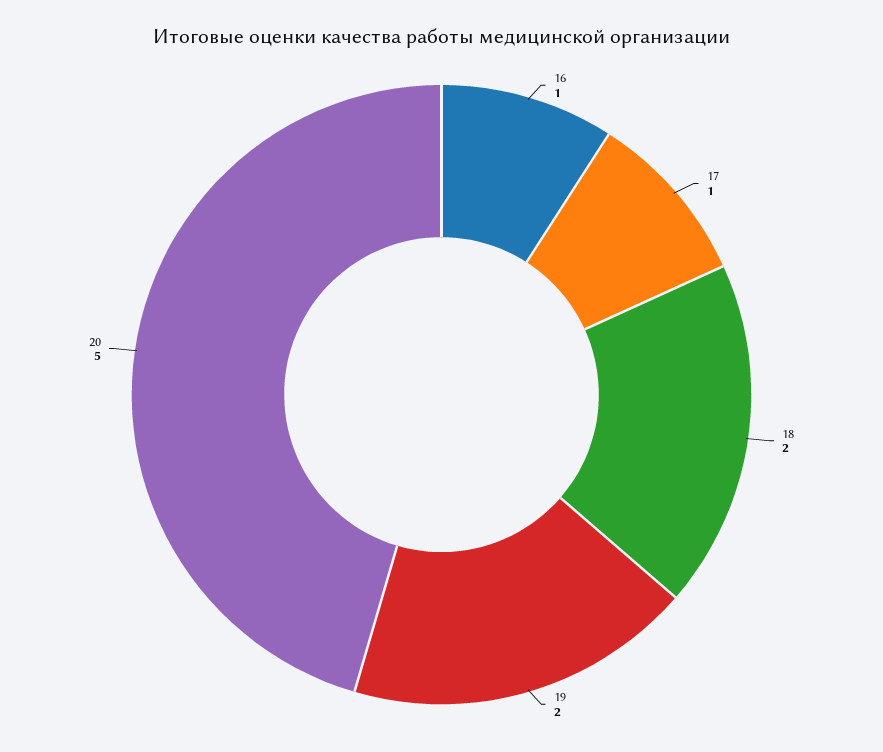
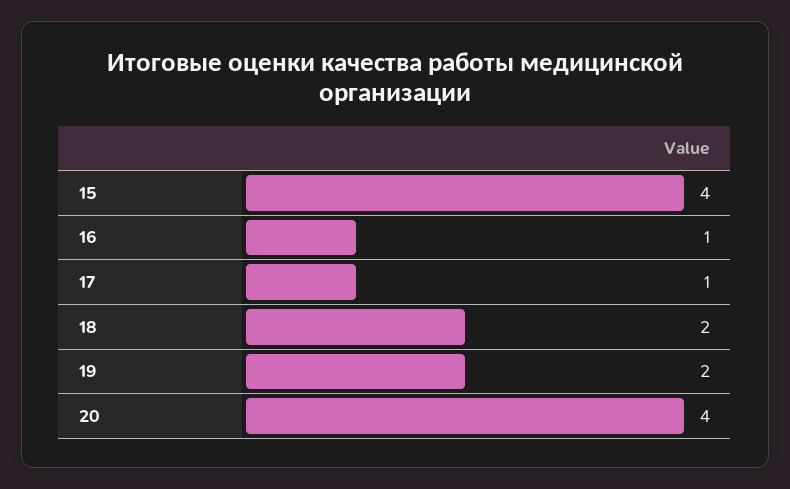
20: 5 -> 4
15: none -> 4

